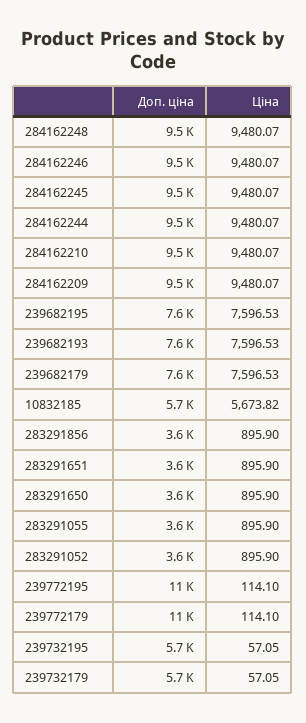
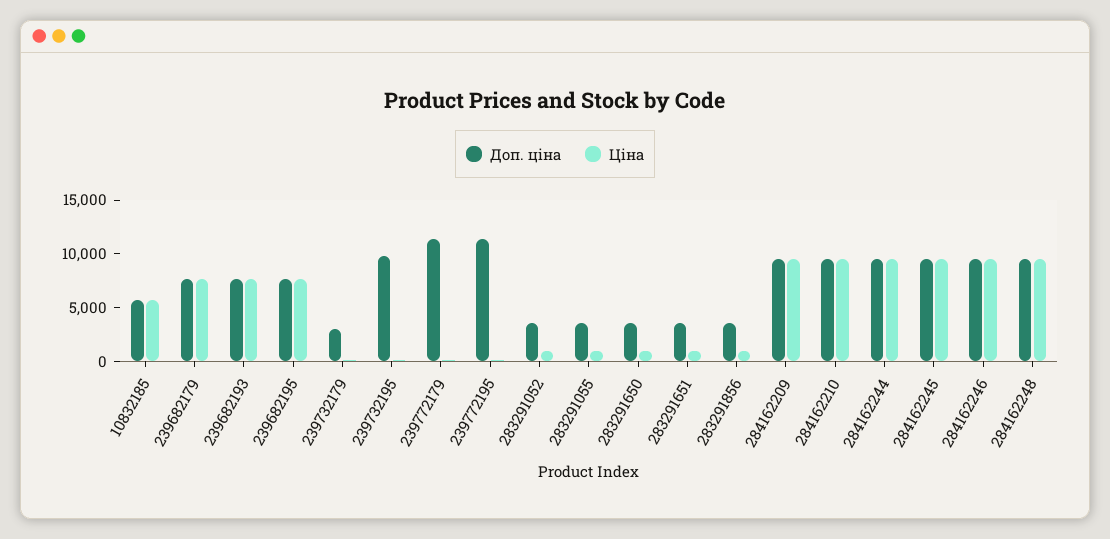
Доп. ціна, 239732195: 5700 -> 10000
Доп. ціна, 239732179: 5700 -> 3000

